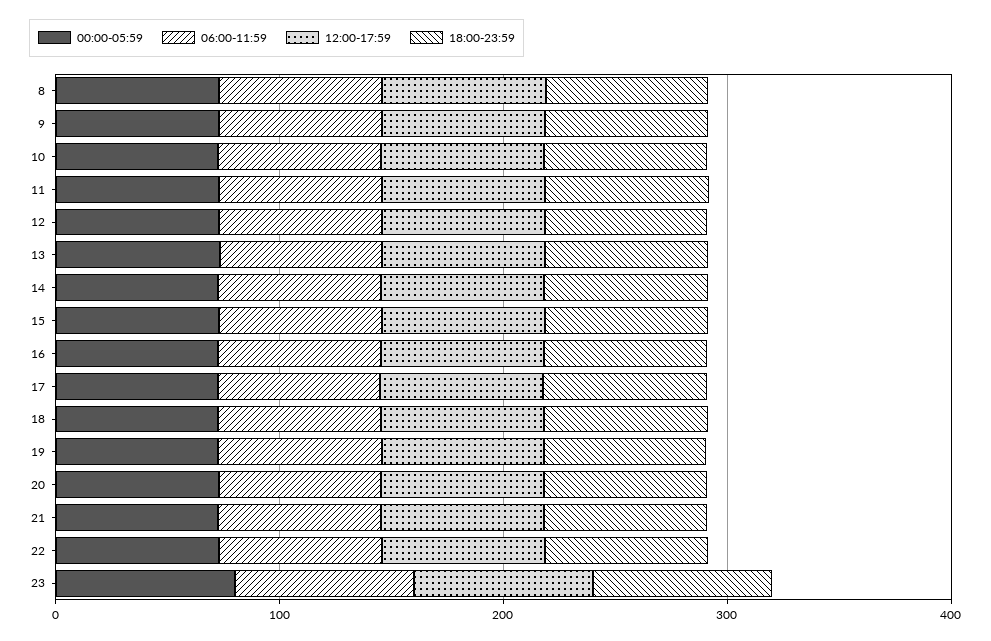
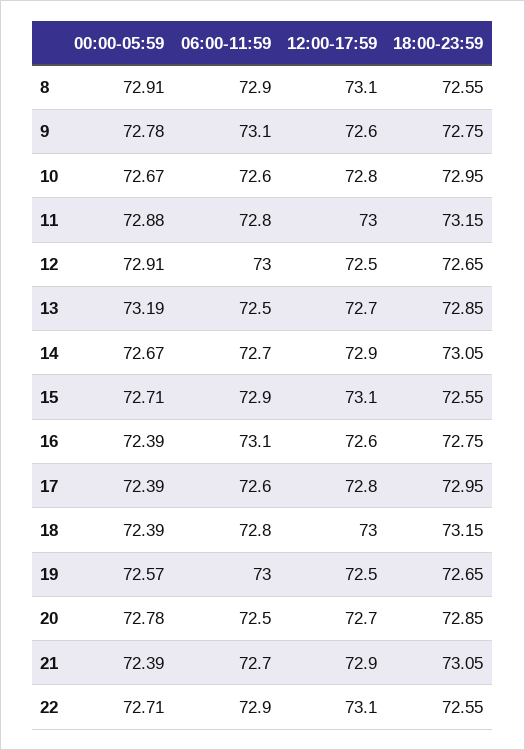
00:00-05:59, 23: 80 -> none
06:00-11:59, 23: 80 -> none
12:00-17:59, 23: 80 -> none
18:00-23:59, 23: 80 -> none

